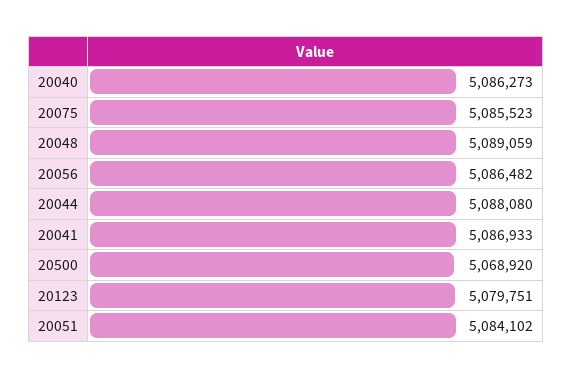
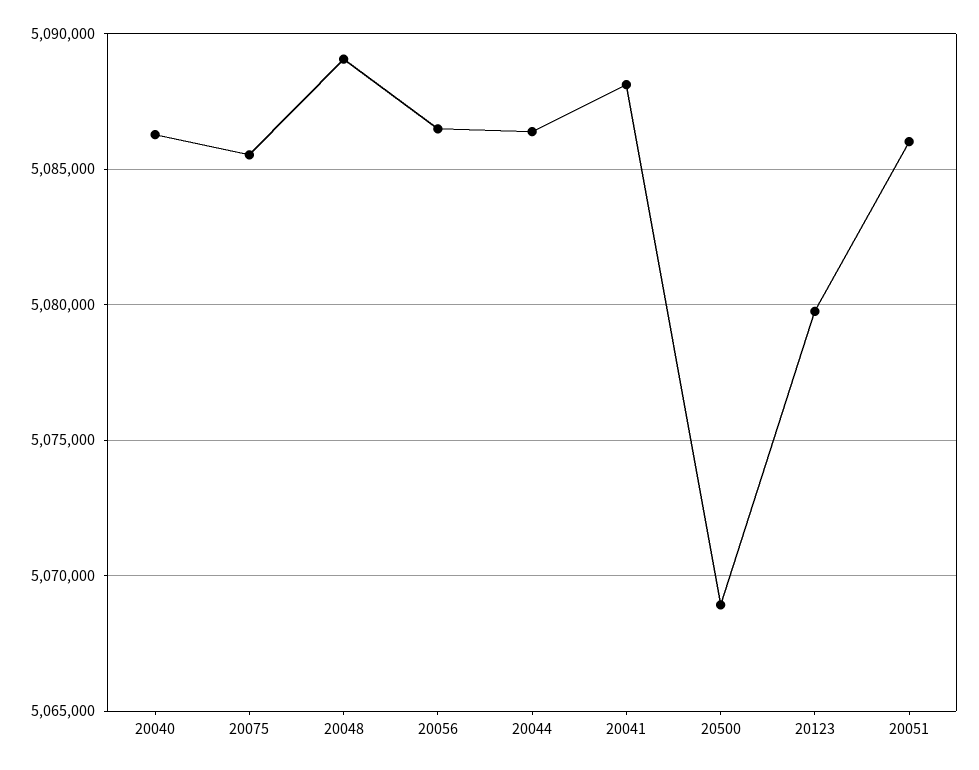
20044: 5088080 -> 5086500
20041: 5086933 -> 5088000
20051: 5084102 -> 5086000

